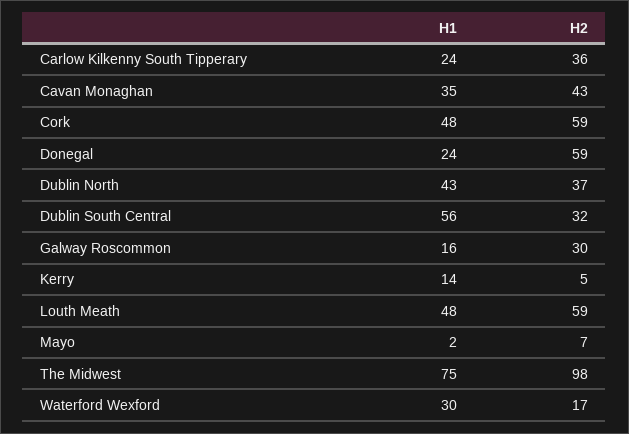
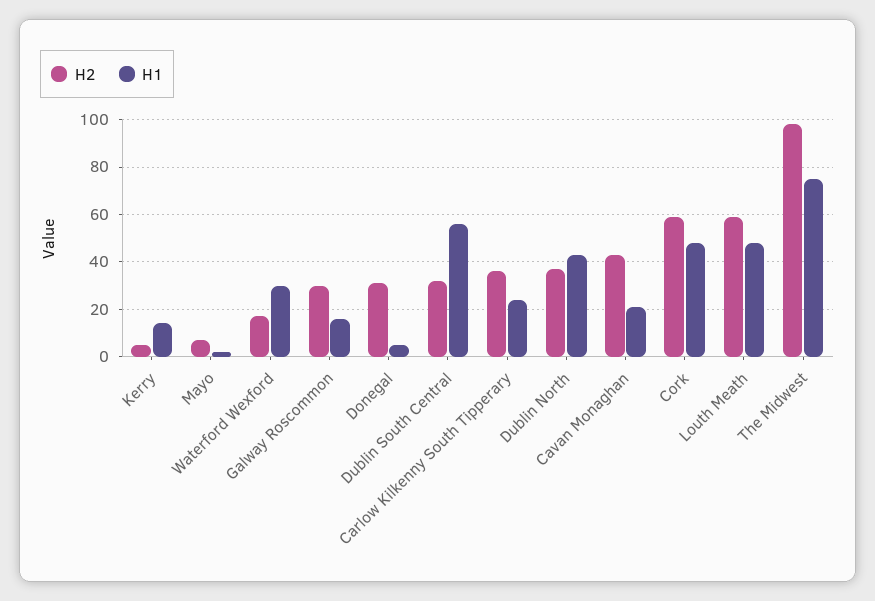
H1, Cavan Monaghan: 35 -> 20
H1, Donegal: 24 -> 5
H2, Donegal: 59 -> 30

